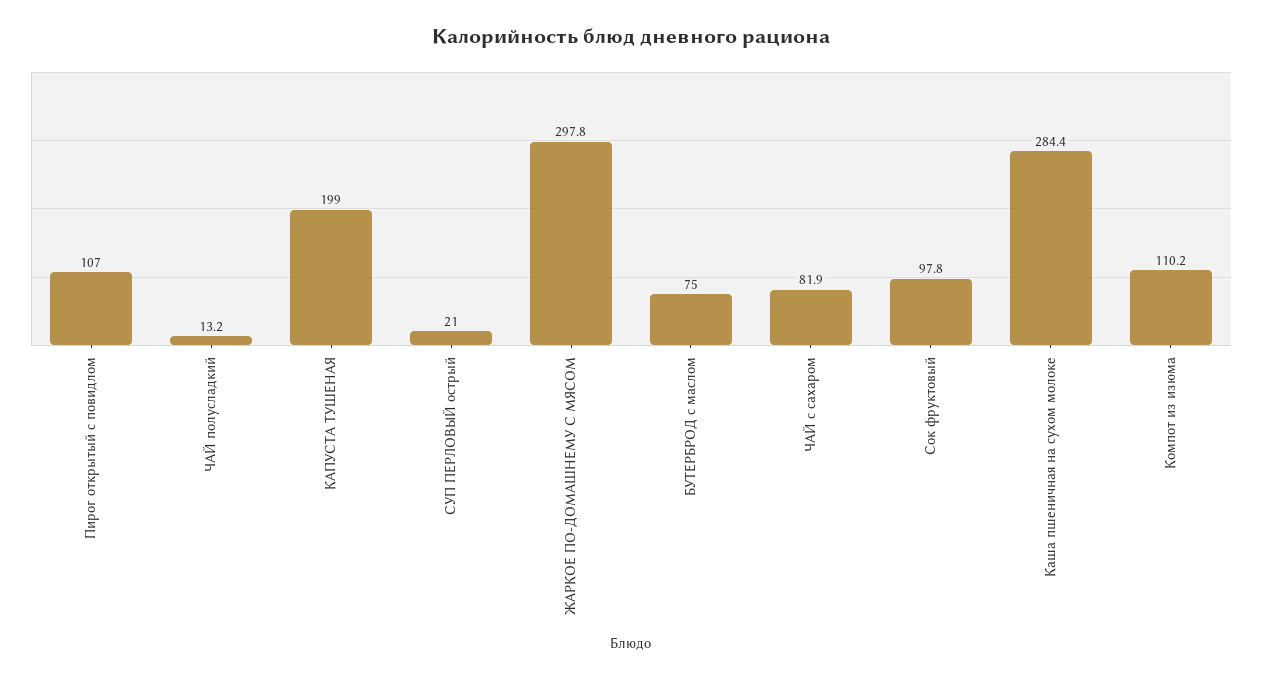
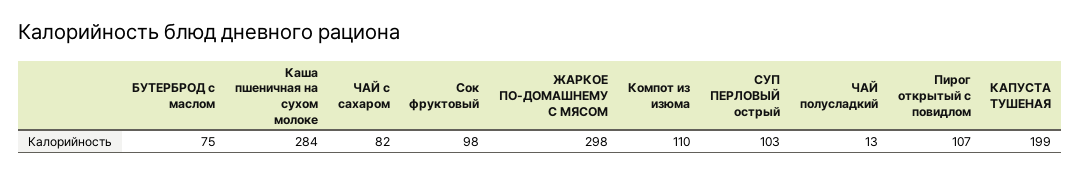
СУП ПЕРЛОВЫЙ острый: 21 -> 103

